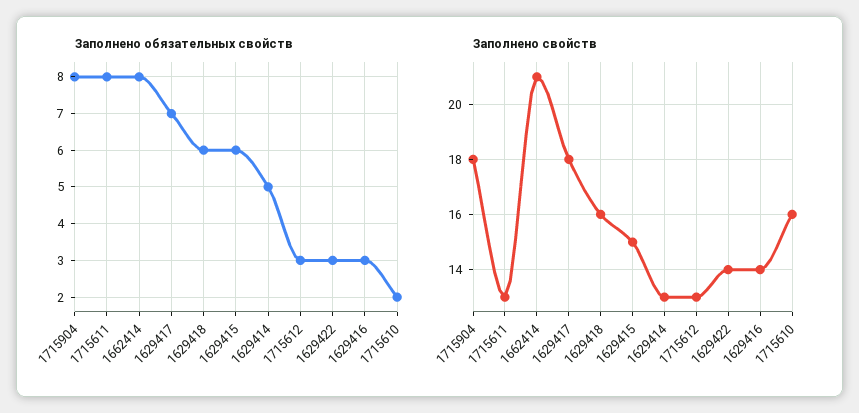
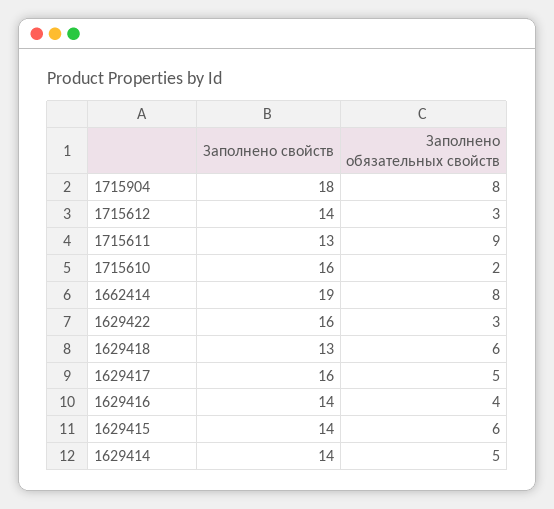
Заполнено обязательных свойств, 1715611: 8 -> 9
Заполнено обязательных свойств, 1629417: 7 -> 5
Заполнено обязательных свойств, 1629416: 3 -> 4
Заполнено свойств, 1662414: 21 -> 19
Заполнено свойств, 1629417: 18 -> 16
Заполнено свойств, 1629418: 16 -> 13
Заполнено свойств, 1629415: 15 -> 14
Заполнено свойств, 1629414: 13 -> 14
Заполнено свойств, 1715612: 13 -> 14
Заполнено свойств, 1629422: 14 -> 16

